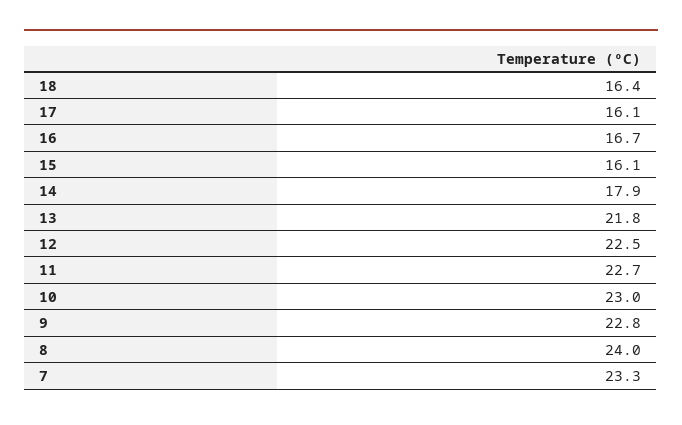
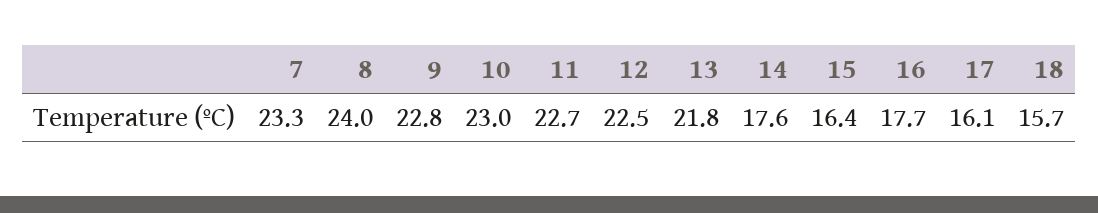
18: 16.4 -> 15.7
16: 16.7 -> 17.7
15: 16.1 -> 16.4
14: 17.9 -> 17.6

